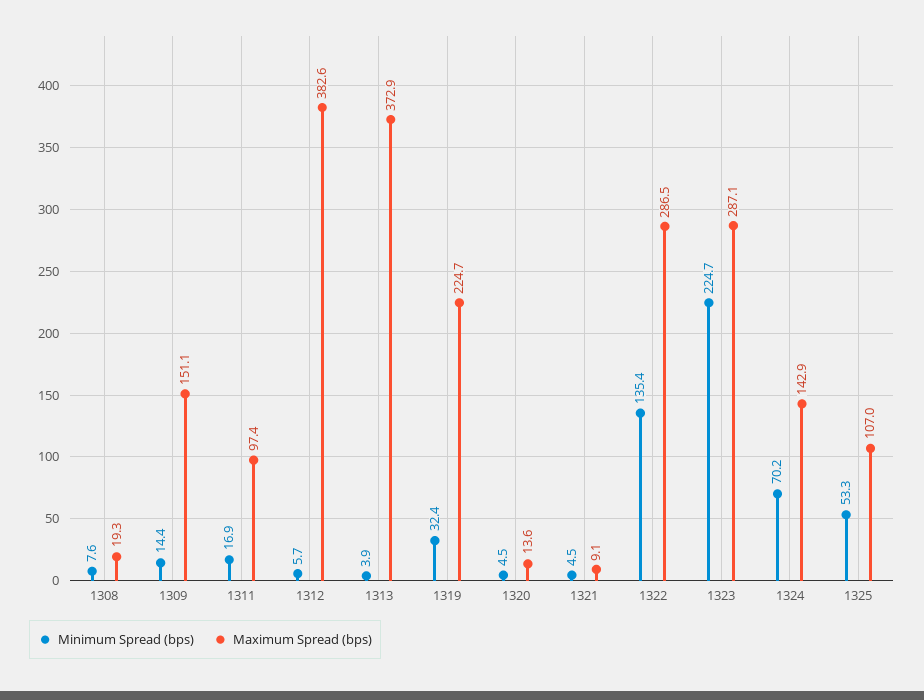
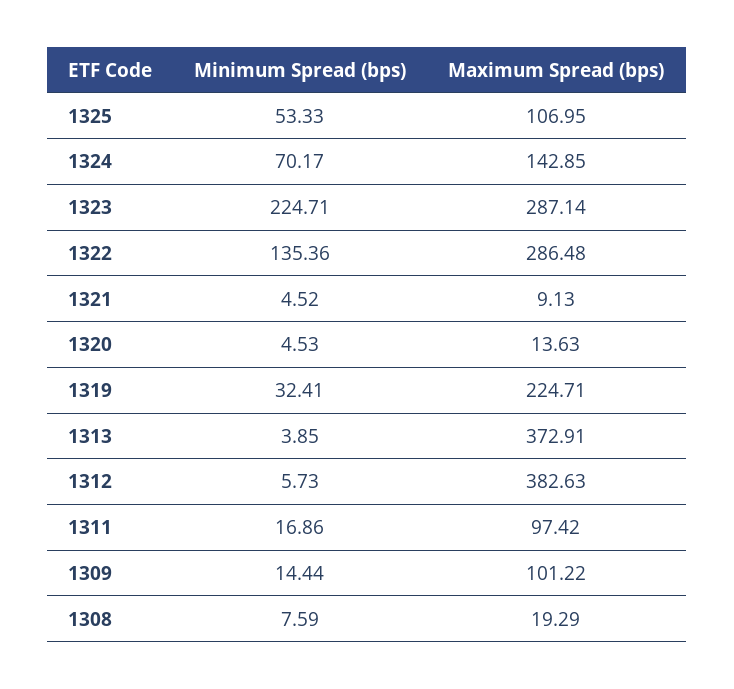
Maximum Spread (bps), 1309: 151.1 -> 101.22

